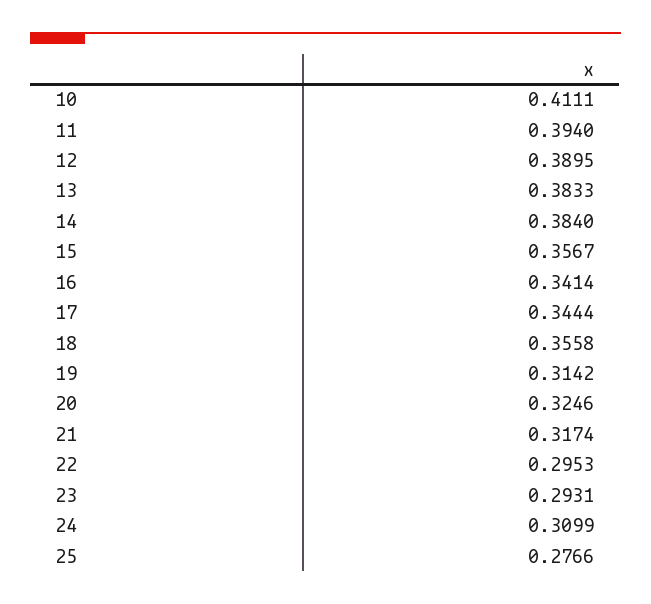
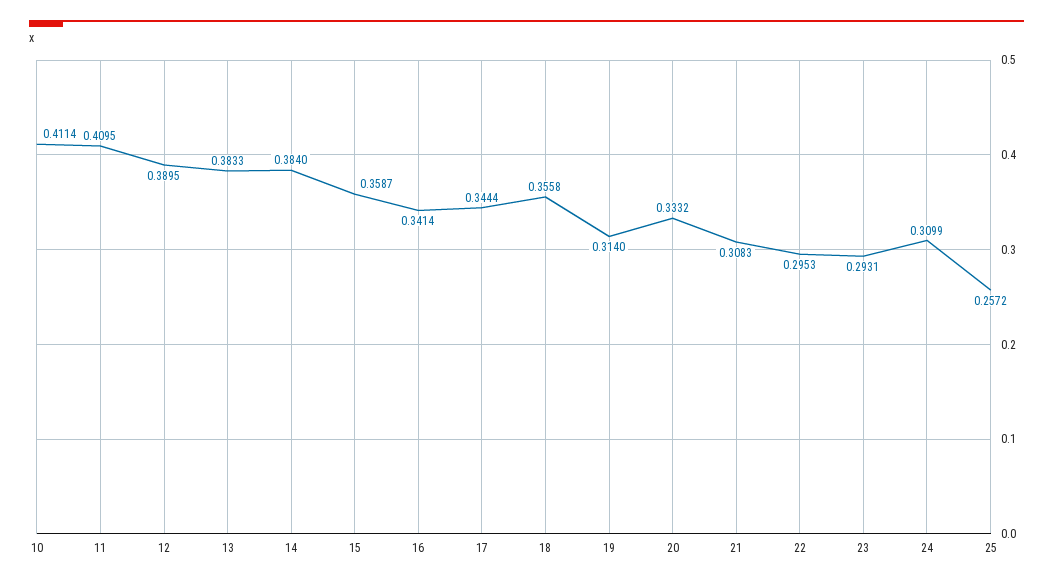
10: 0.4111 -> 0.4114
11: 0.394 -> 0.4095
15: 0.3567 -> 0.3587
19: 0.3142 -> 0.314
20: 0.3246 -> 0.3332
21: 0.3174 -> 0.3083
25: 0.2766 -> 0.2572

